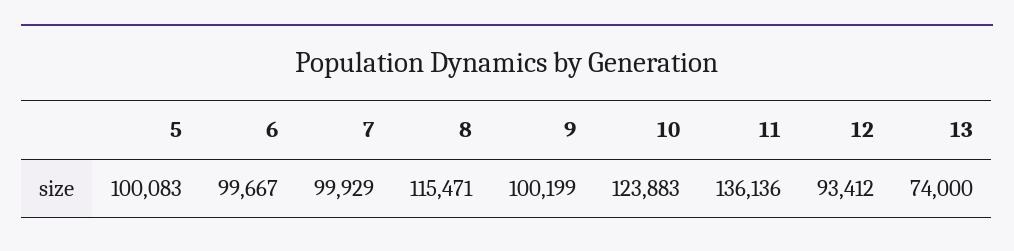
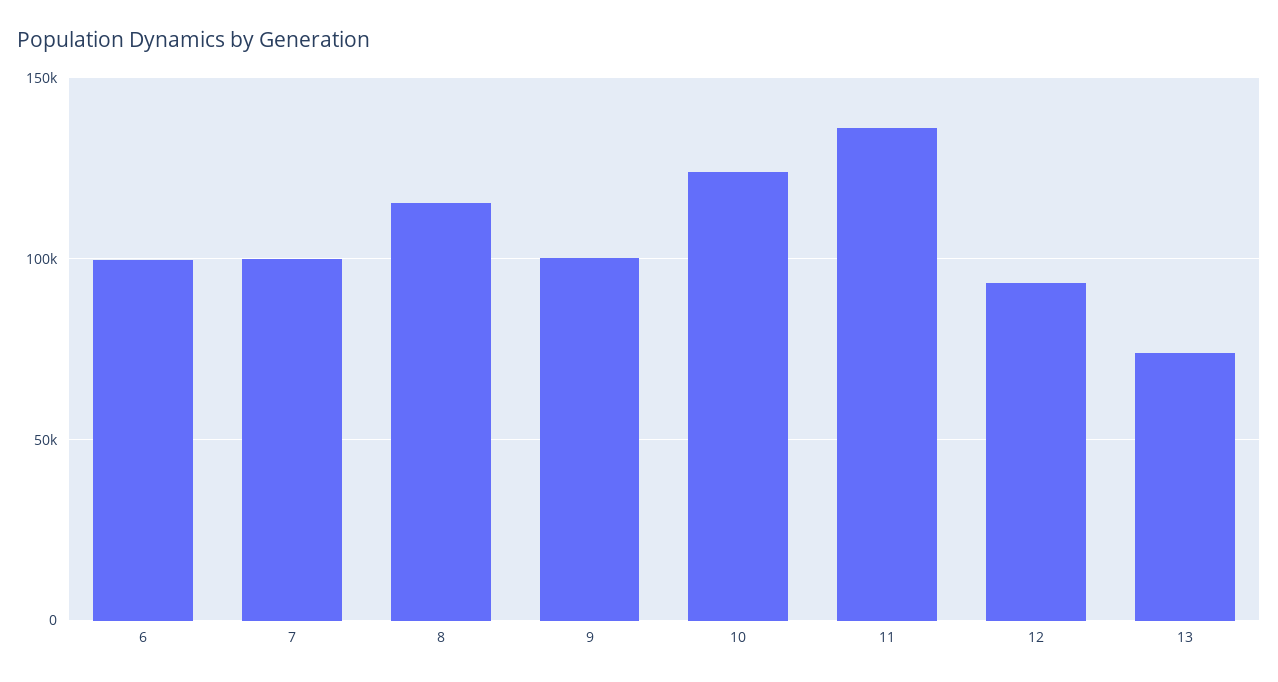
5: 100083 -> none

